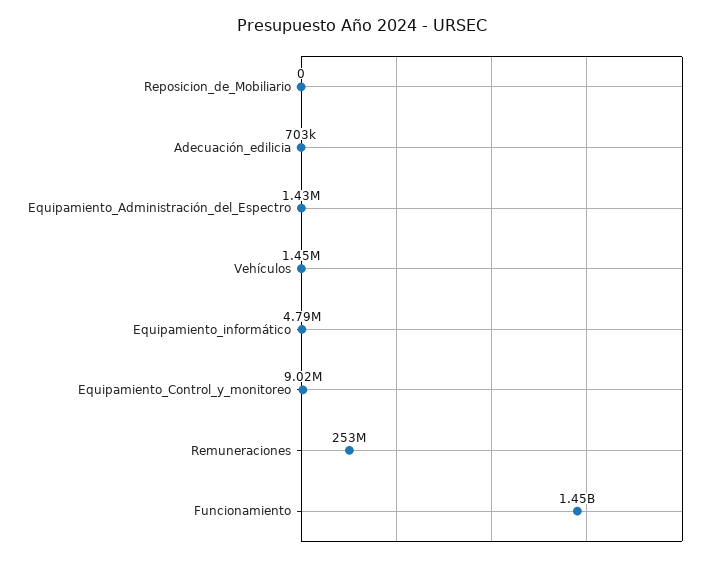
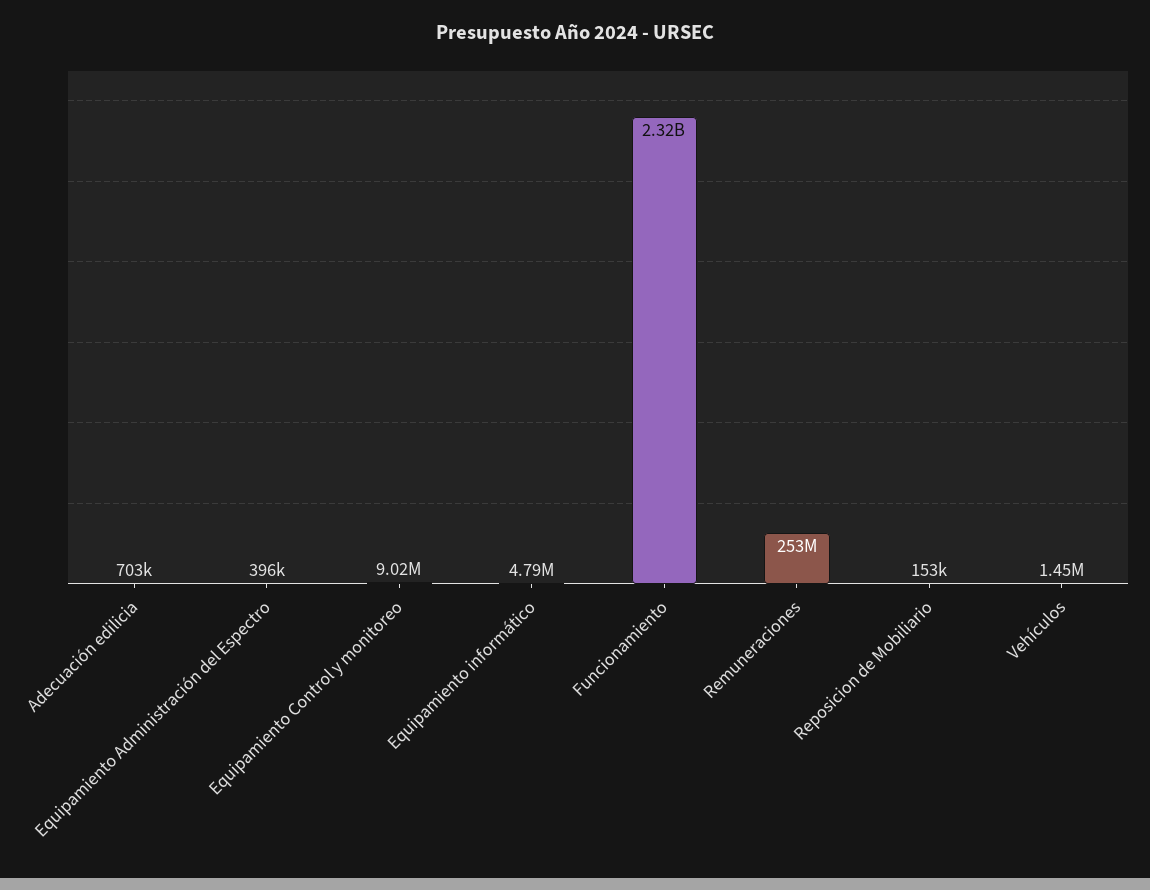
Reposicion_de_Mobiliario: 0 -> 153000
Equipamiento_Administración_del_Espectro: 1430000 -> 396000
Funcionamiento: 1450000000 -> 2320000000

